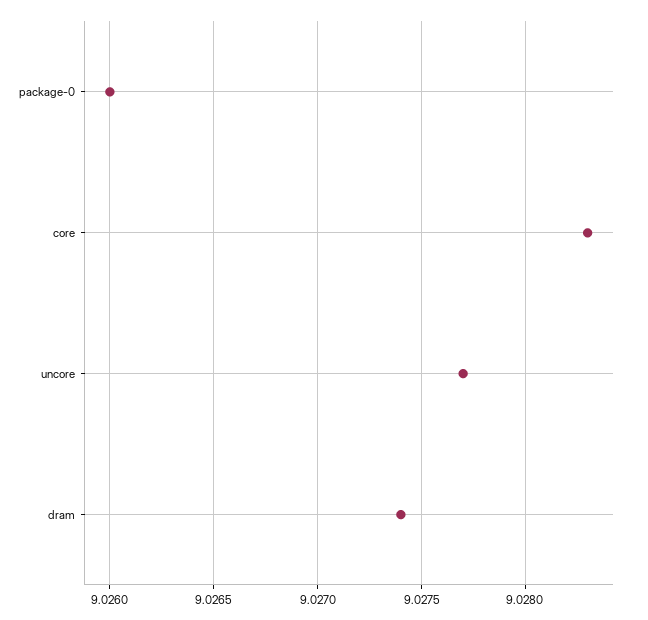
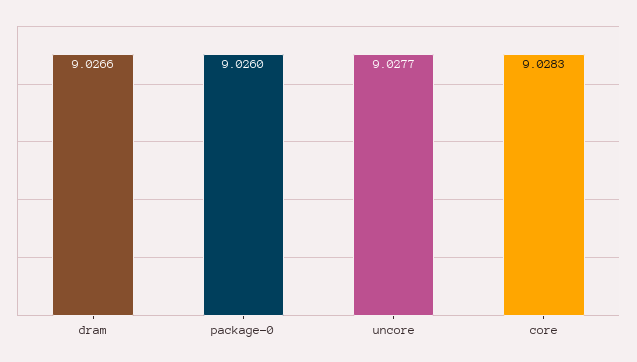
dram: 9.0274 -> 9.0266

